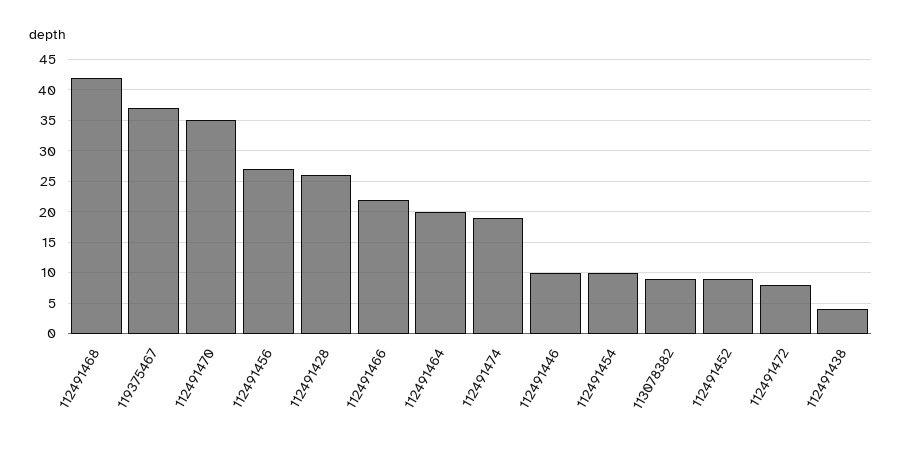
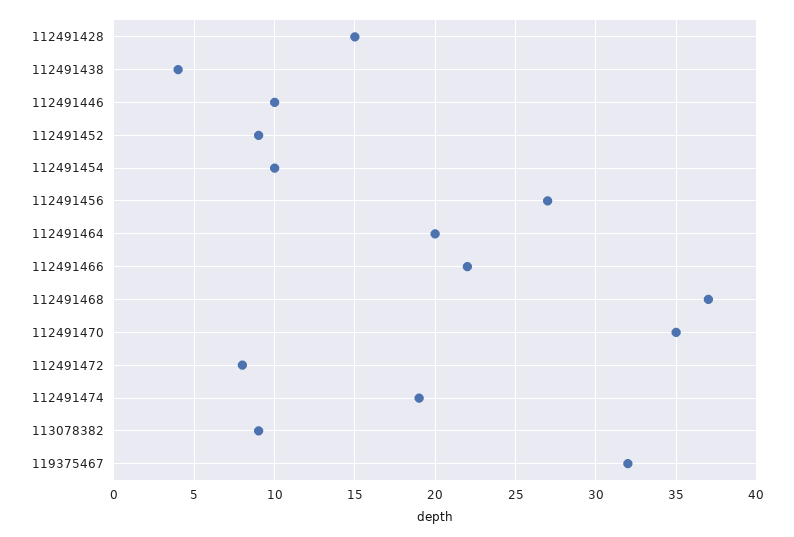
112491468: 42 -> 37
119375467: 37 -> 32
112491428: 26 -> 15

